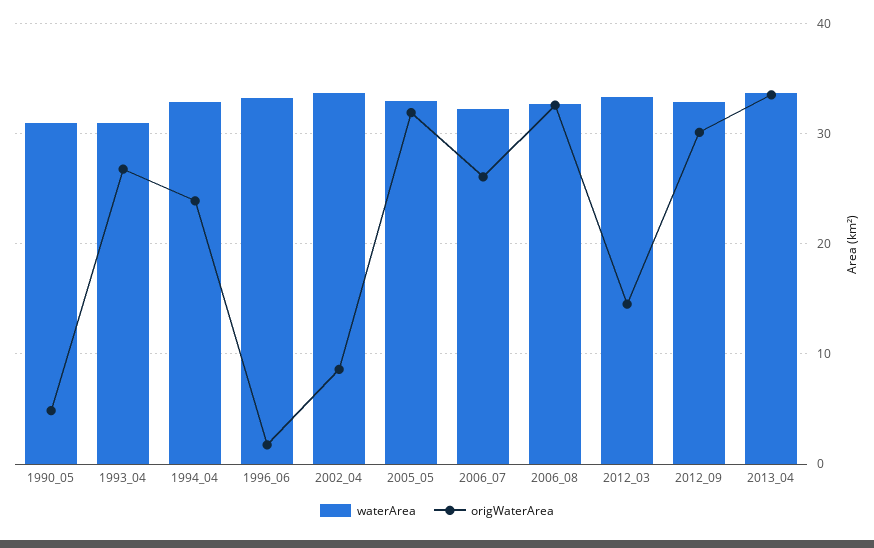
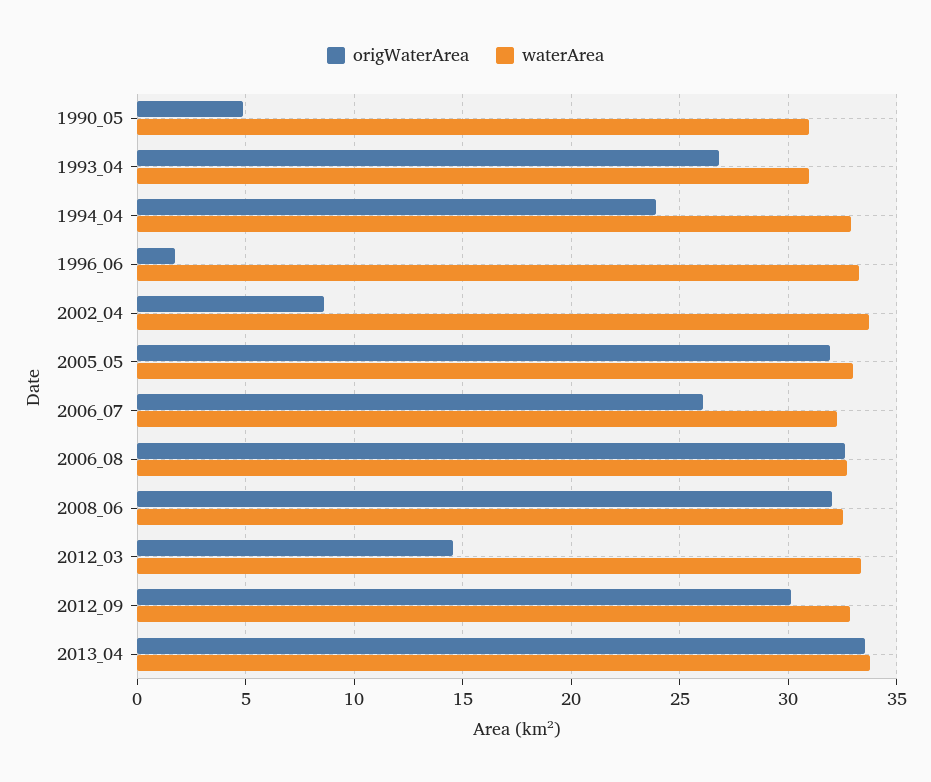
origWaterArea, 2008_06: none -> 32
waterArea, 2008_06: none -> 32.5

